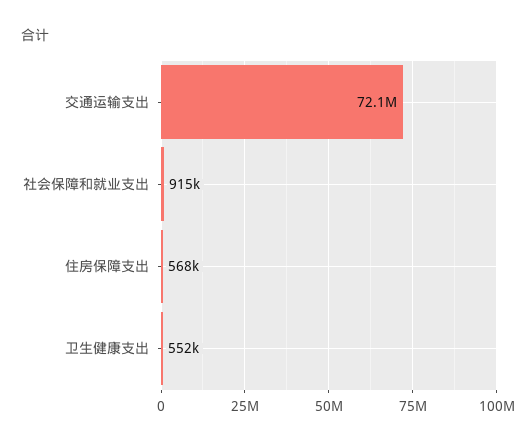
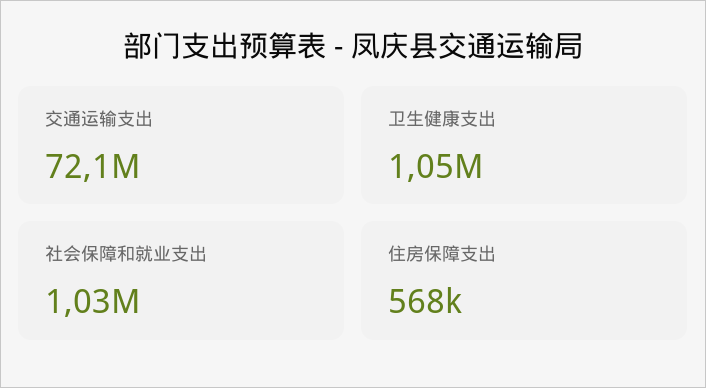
社会保障和就业支出: 915000 -> 1030000
卫生健康支出: 552000 -> 1050000

